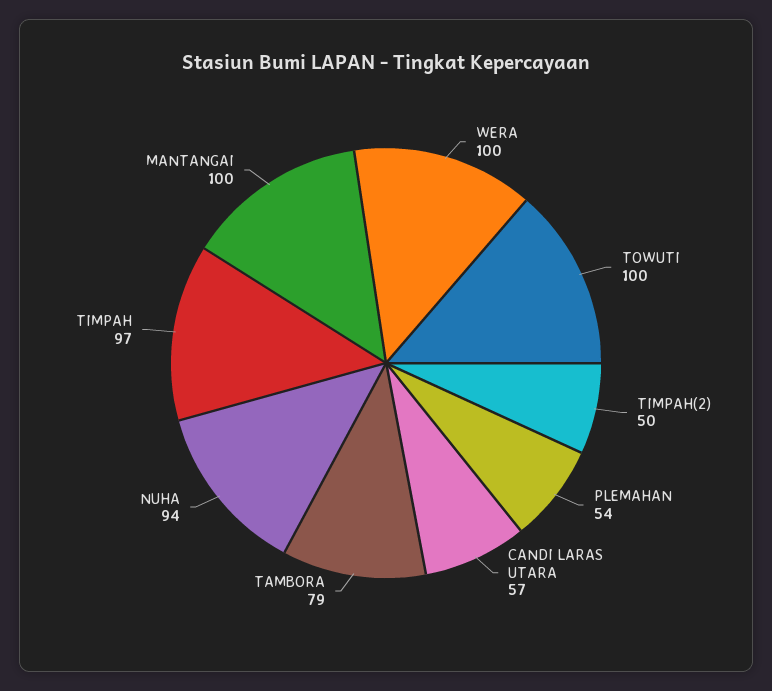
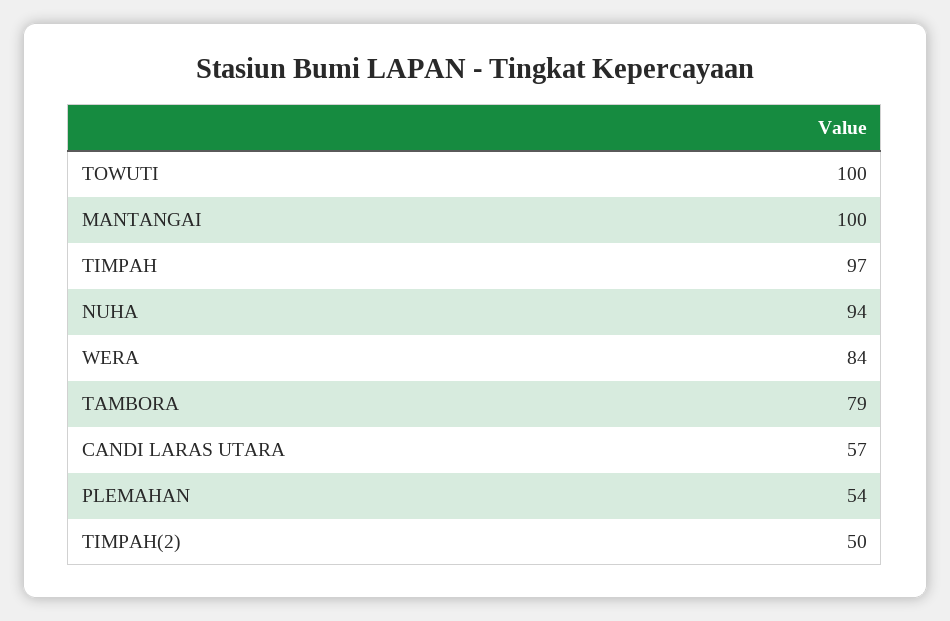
WERA: 100 -> 84

